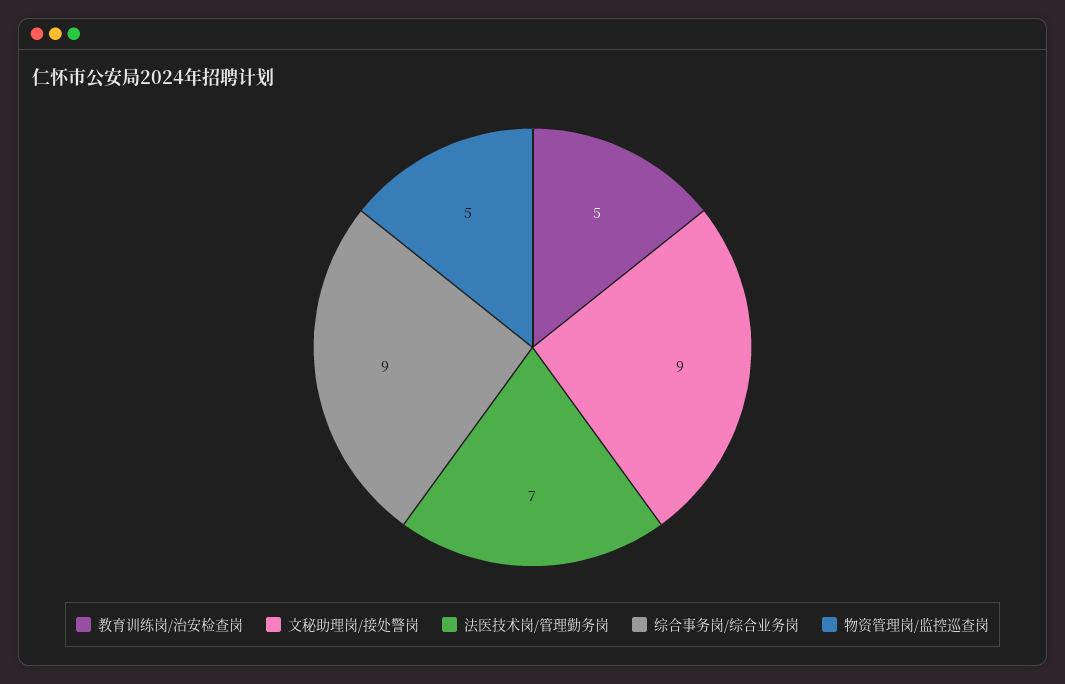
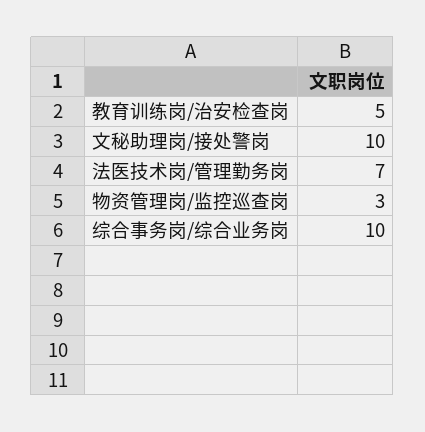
文秘助理岗/接处警岗: 9 -> 10
综合事务岗/综合业务岗: 9 -> 10
物资管理岗/监控巡查岗: 5 -> 3

